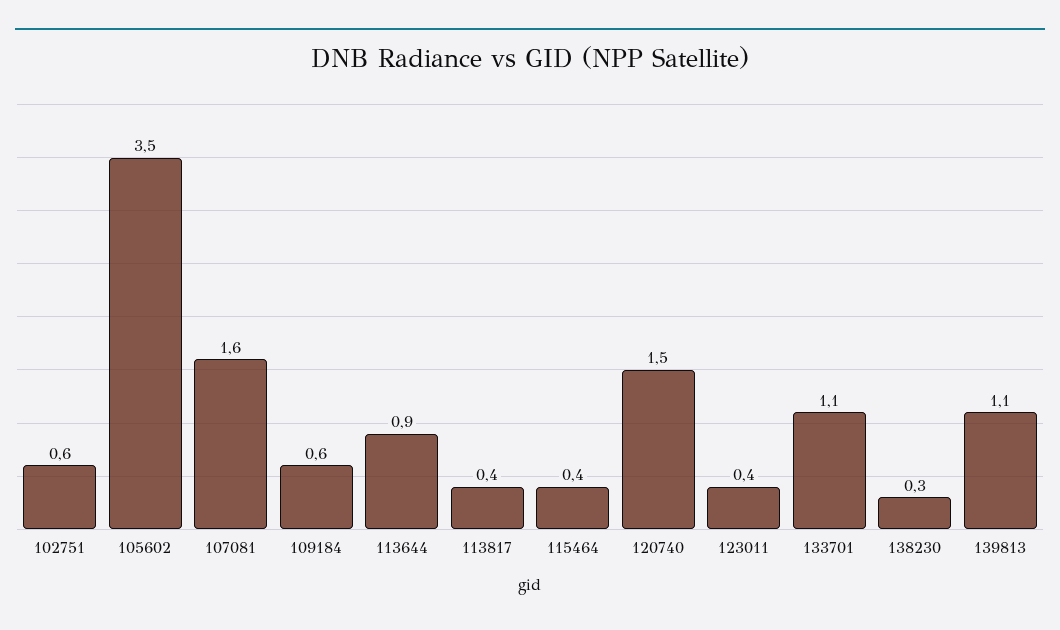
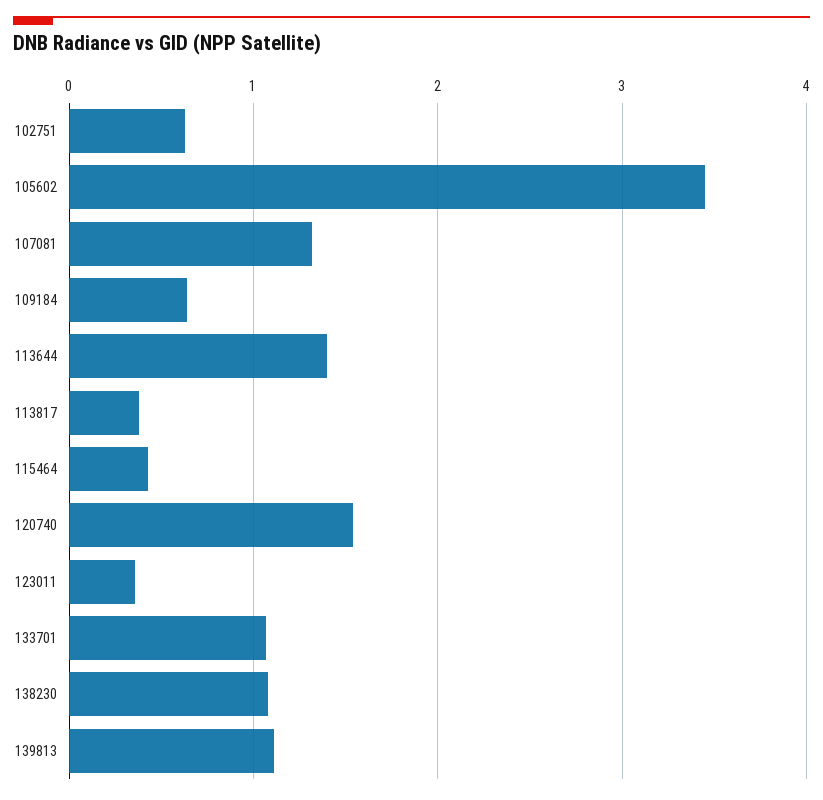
107081: 1.6 -> 1.3
113644: 0.9 -> 1.4
138230: 0.3 -> 1.1

